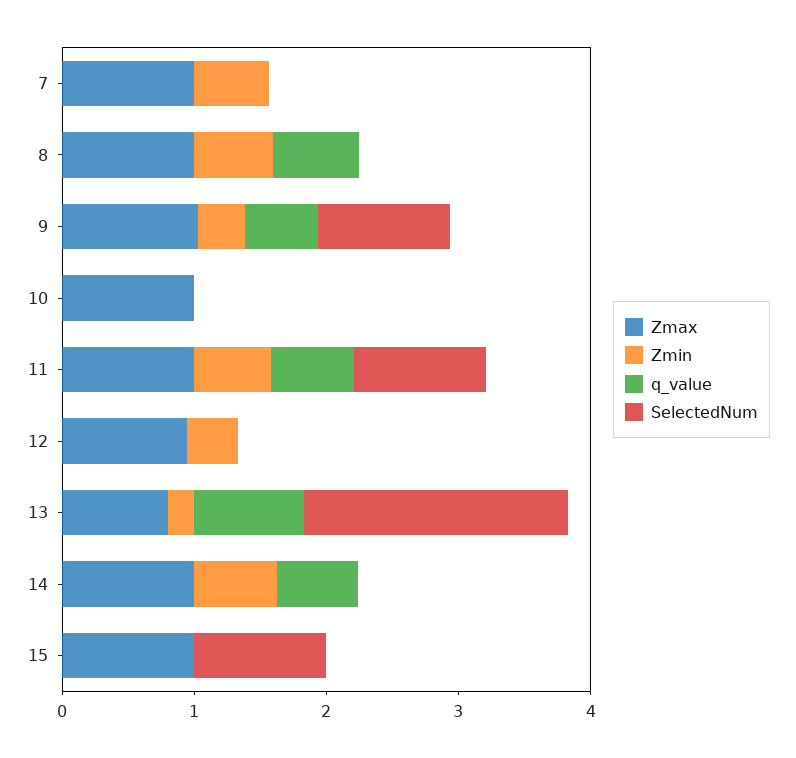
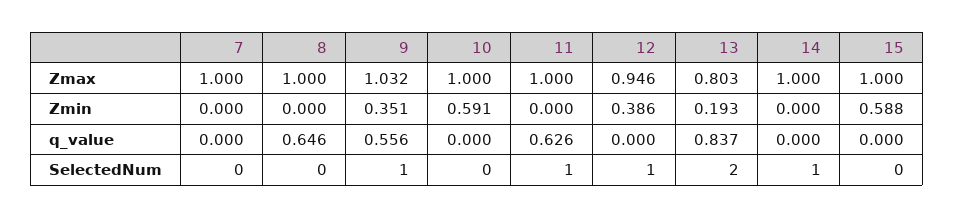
Zmin, 7: 0.6 -> 0
Zmin, 8: 0.6 -> 0
Zmin, 10: 0 -> 0.591
Zmin, 11: 0.6 -> 0
SelectedNum, 12: 0 -> 1
Zmin, 14: 0.6 -> 0
q_value, 14: 0.6 -> 0
SelectedNum, 14: 0 -> 1
Zmin, 15: 0 -> 0.588
SelectedNum, 15: 1 -> 0

